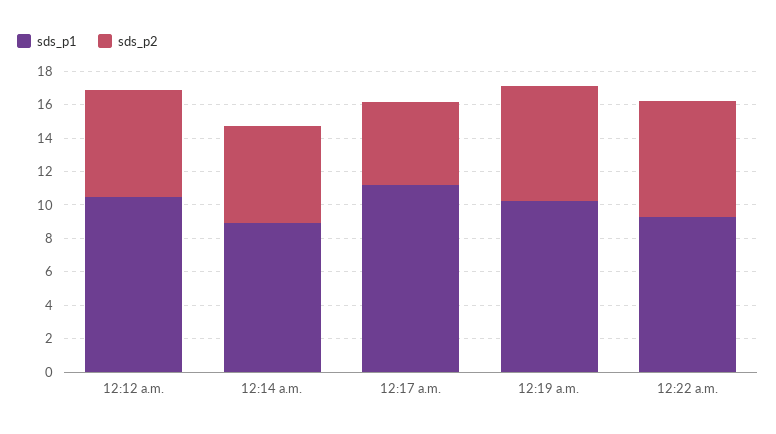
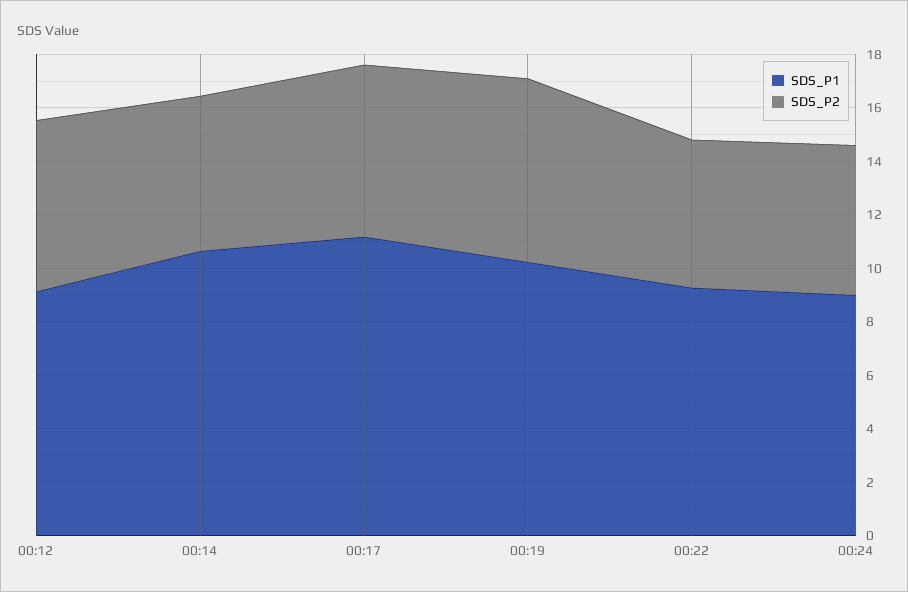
sds_p1, 12:12 a.m.: 10.5 -> 9
sds_p1, 12:14 a.m.: 9 -> 10.5
sds_p2, 12:17 a.m.: 5 -> 6.5
sds_p2, 12:22 a.m.: 7 -> 5.5
sds_p1, 00:24: none -> 9
sds_p2, 00:24: none -> 5.5

